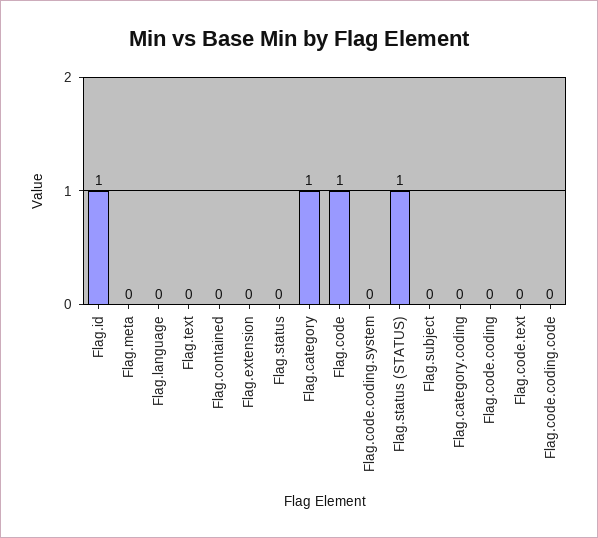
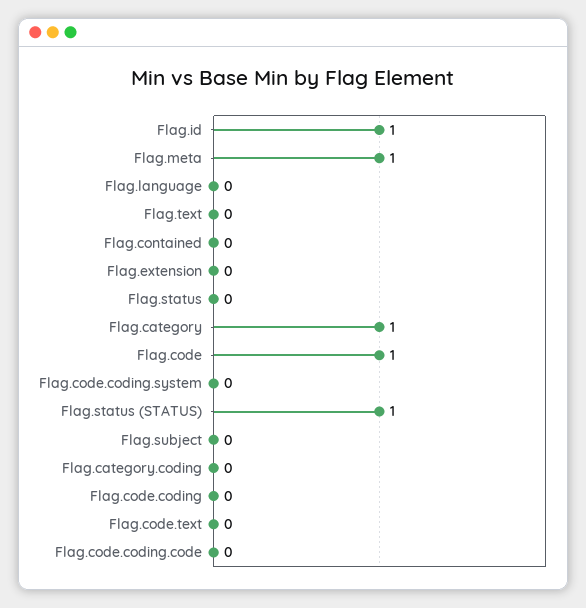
Flag.meta: 0 -> 1

